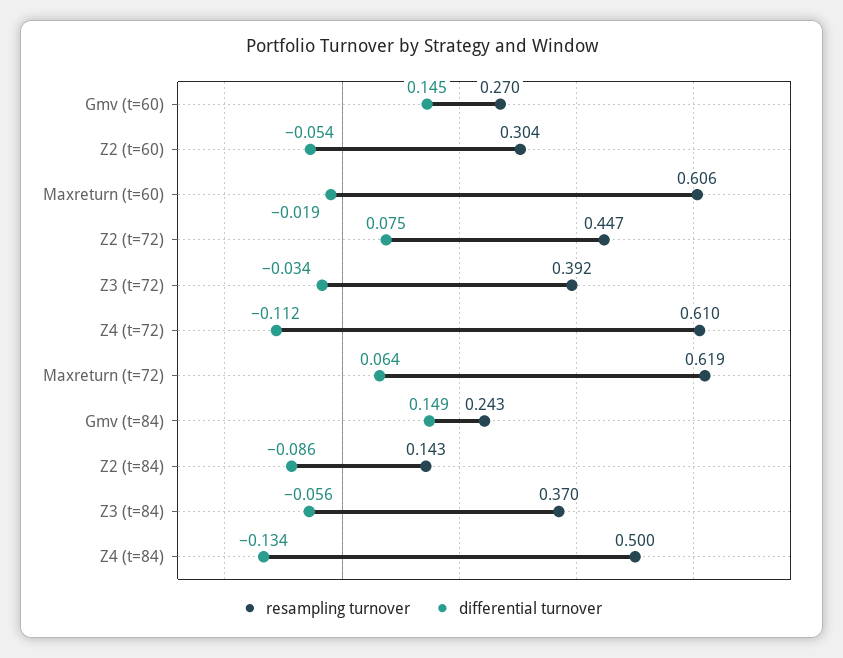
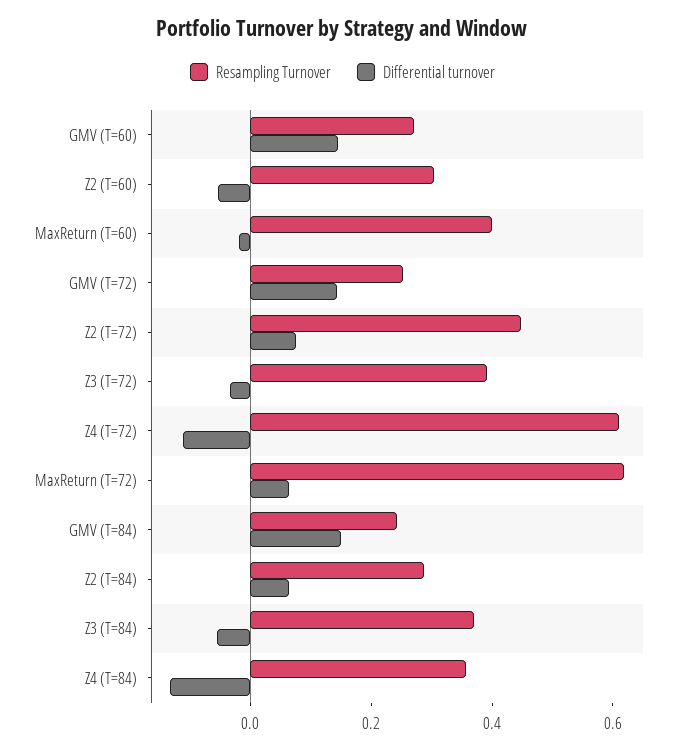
resampling turnover, Maxreturn (t=60): 0.606 -> 0.4
resampling turnover, Z2 (t=84): 0.143 -> 0.3
differential turnover, Z2 (t=84): -0.086 -> 0.05
resampling turnover, Z4 (t=84): 0.5 -> 0.35
resampling turnover, GMV (T=72): none -> 0.25
differential turnover, GMV (T=72): none -> 0.15

